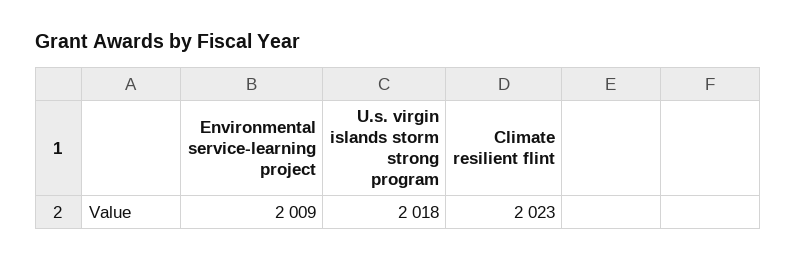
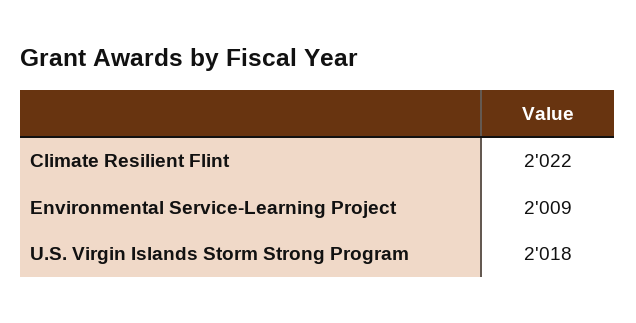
Climate resilient flint: 2023 -> 2022

